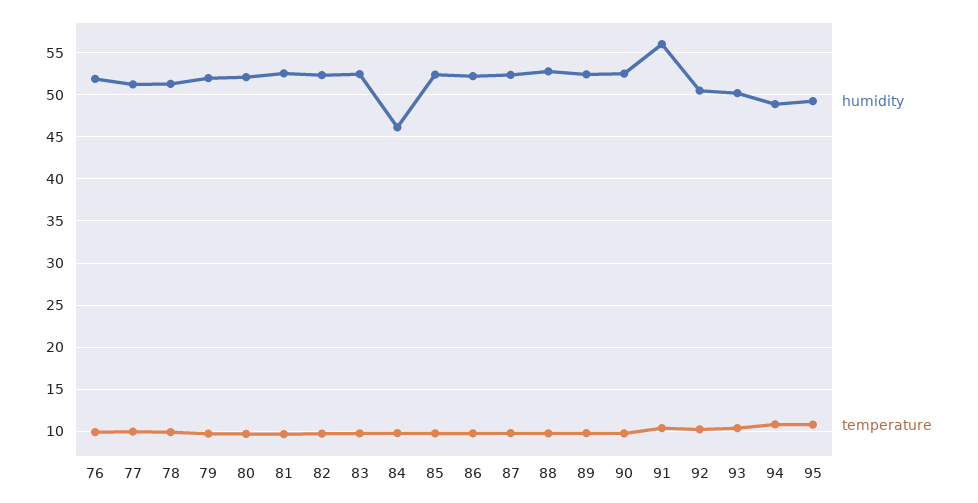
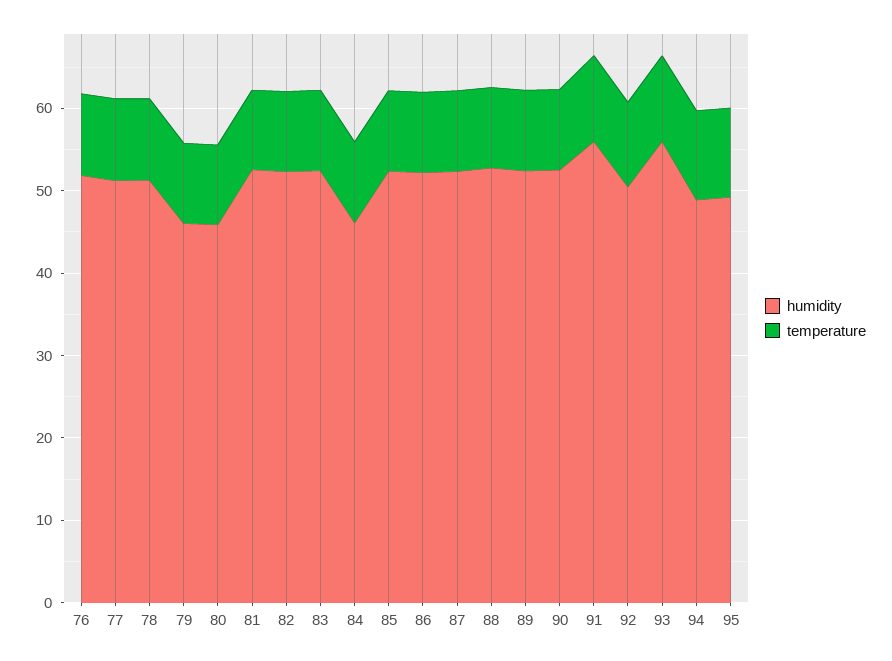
humidity, 79: 52 -> 46
humidity, 80: 52 -> 46
humidity, 93: 50 -> 56

